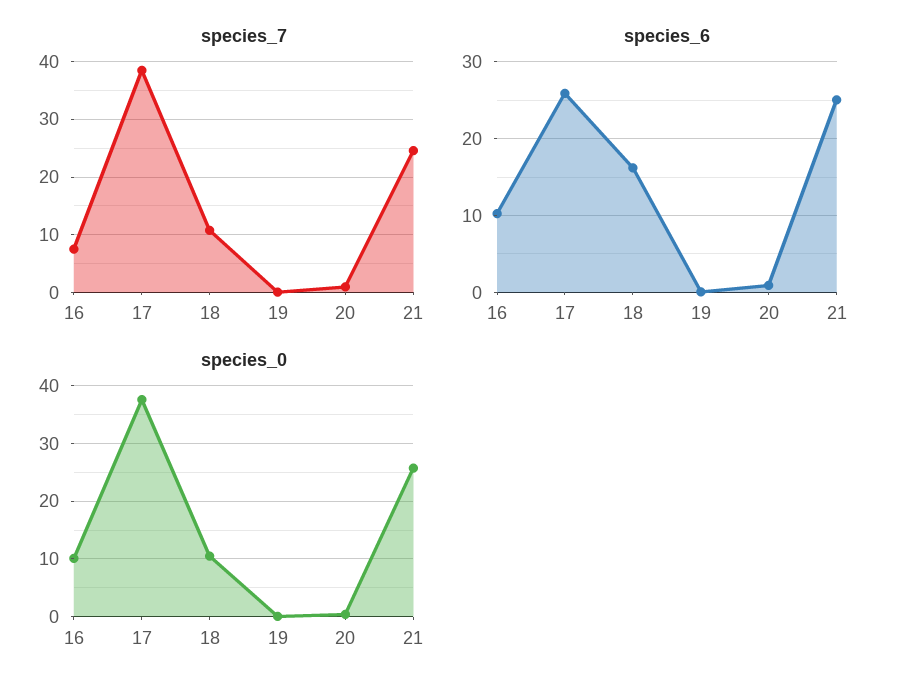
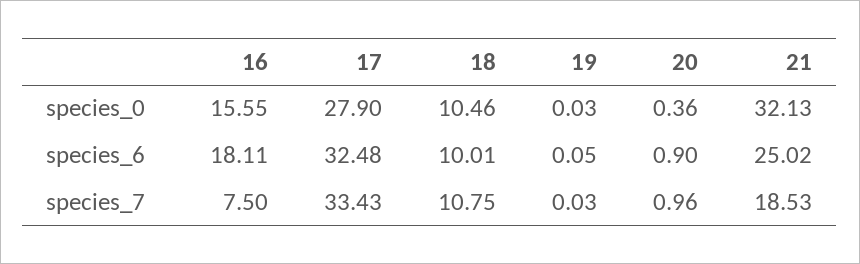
species_7, 17: 38 -> 33.43
species_7, 21: 24 -> 18.53
species_6, 16: 10 -> 18.11
species_6, 17: 26 -> 32.48
species_6, 18: 16 -> 10.01
species_0, 16: 10 -> 15.55
species_0, 17: 38 -> 27.9
species_0, 21: 26 -> 32.13

